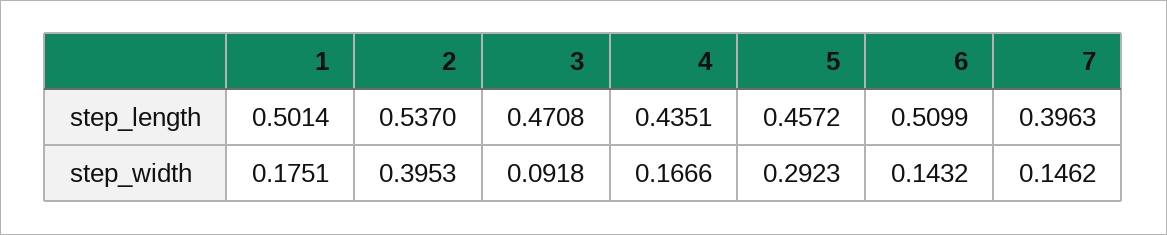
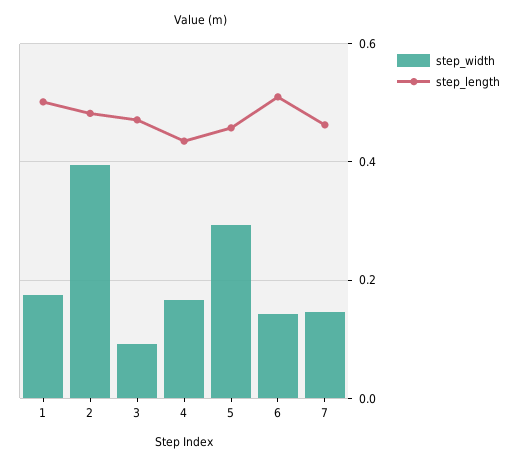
step_length, 2: 0.537 -> 0.48
step_length, 7: 0.3963 -> 0.46

